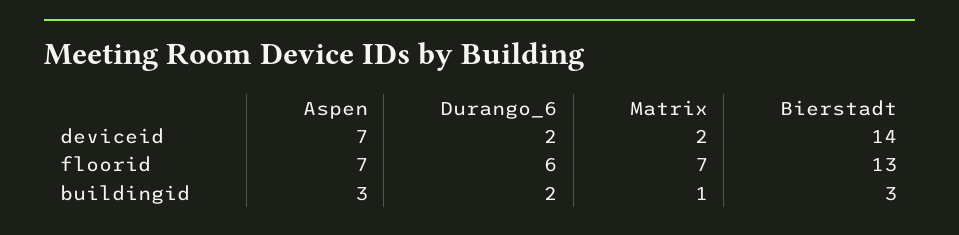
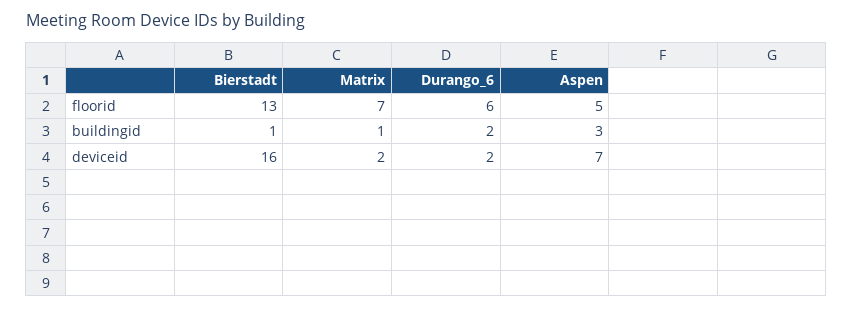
Bierstadt, deviceid: 14 -> 16
Aspen, floorid: 7 -> 5
Bierstadt, buildingid: 3 -> 1

